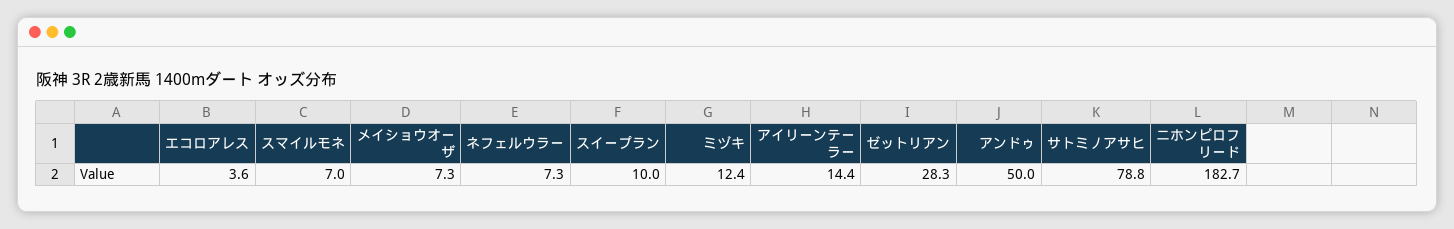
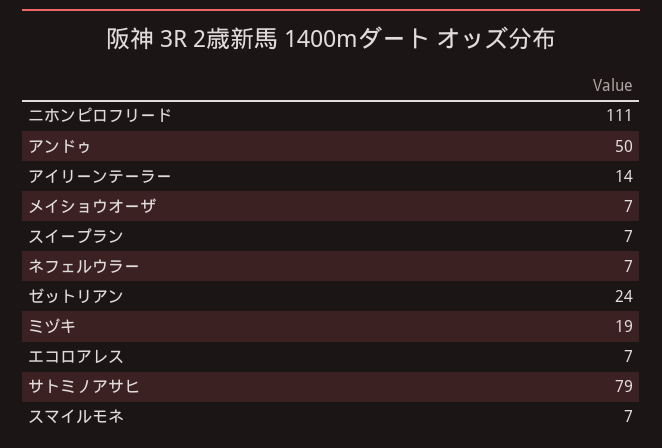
エコロアレス: 3.6 -> 7
スイープラン: 10 -> 7
ミヅキ: 12.4 -> 19
ゼットリアン: 28.3 -> 24
ニホンピロフリード: 182.7 -> 111

